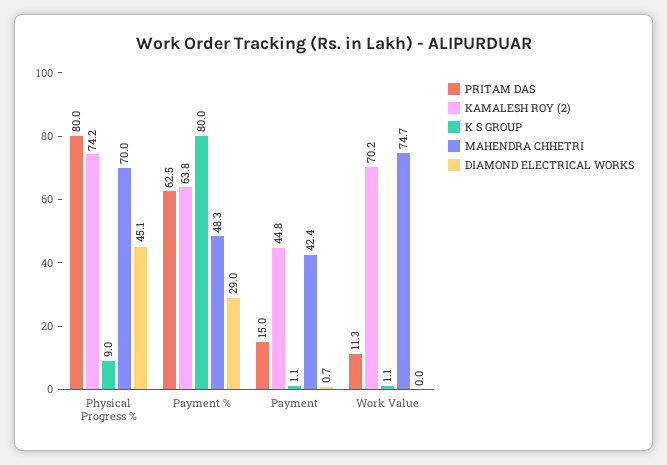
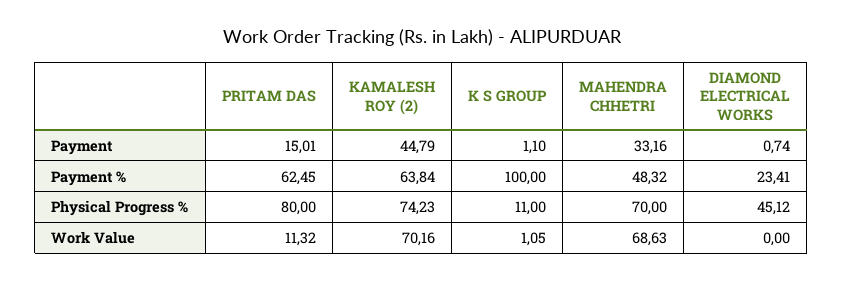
K S GROUP, Physical Progress %: 9 -> 11
K S GROUP, Payment %: 80 -> 100
DIAMOND ELECTRICAL WORKS, Payment %: 29 -> 23.41
MAHENDRA CHHETRI, Payment: 42.4 -> 33.16
MAHENDRA CHHETRI, Work Value: 74.7 -> 68.63

